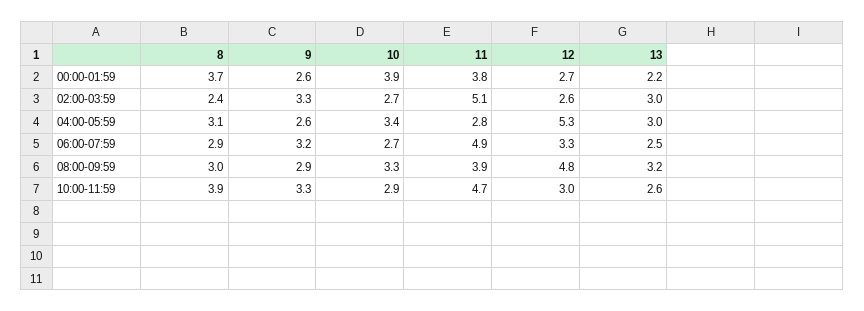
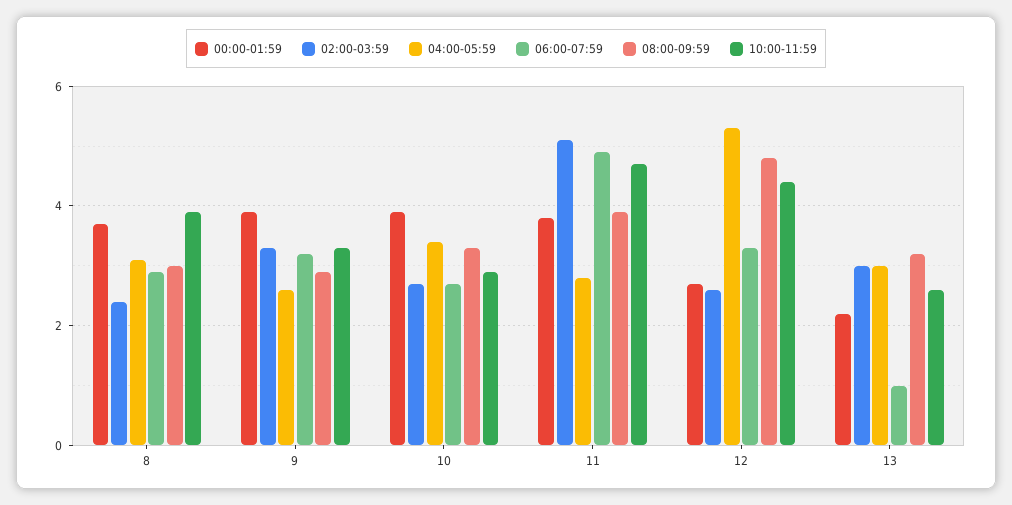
00:00-01:59, 9: 2.6 -> 4
06:00-07:59, 13: 2.5 -> 1
10:00-11:59, 12: 3 -> 4.5

